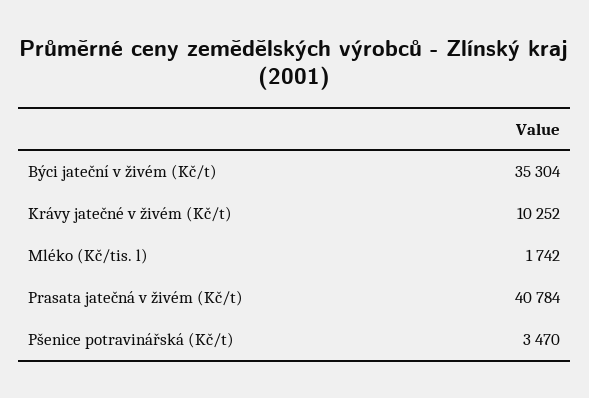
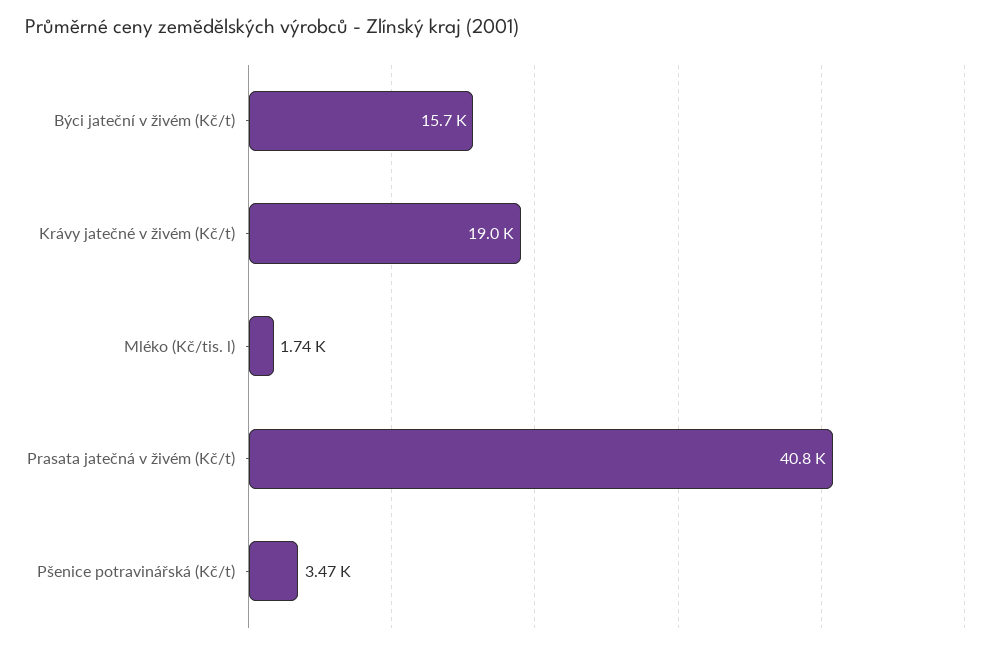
Býci jateční v živém (Kč/t): 35304 -> 15700
Krávy jatečné v živém (Kč/t): 10252 -> 19000

